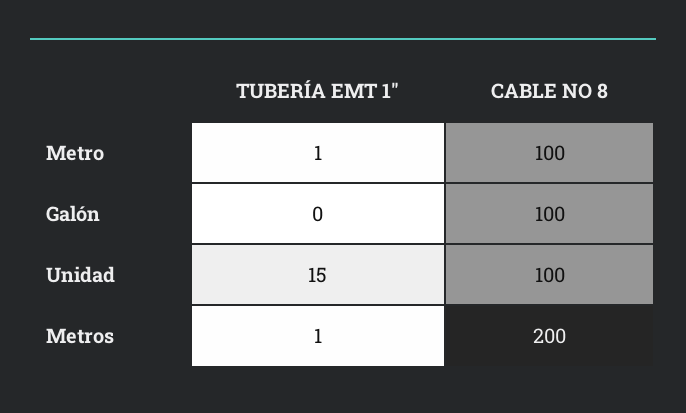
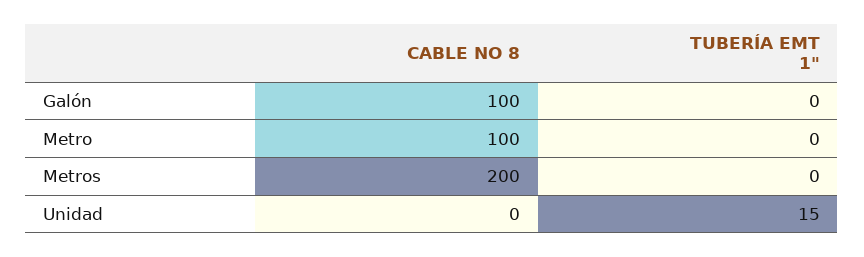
TUBERÍA EMT 1", Metro: 1 -> 0
CABLE NO 8, Unidad: 100 -> 0
TUBERÍA EMT 1", Metros: 1 -> 0

